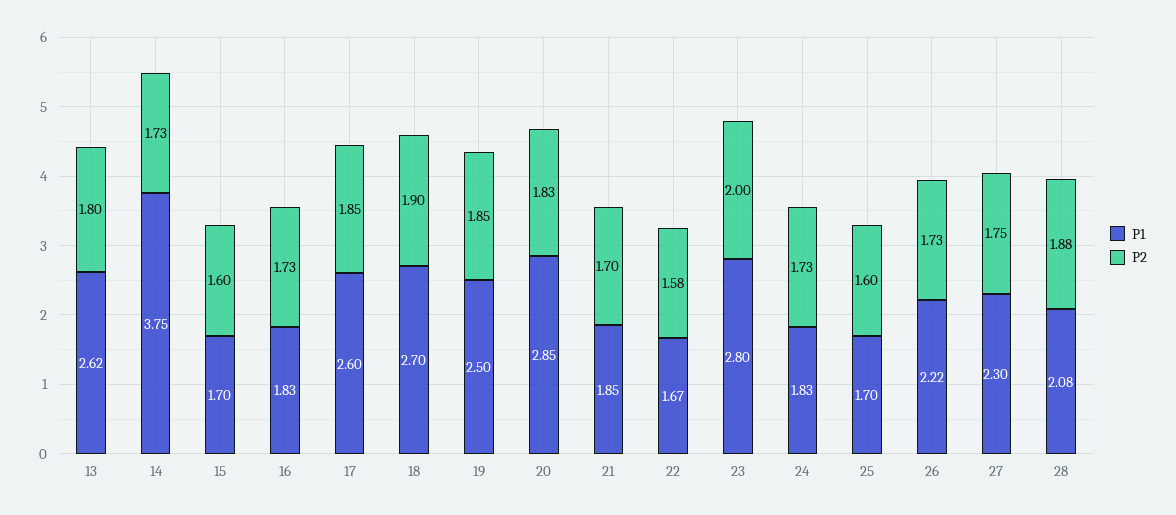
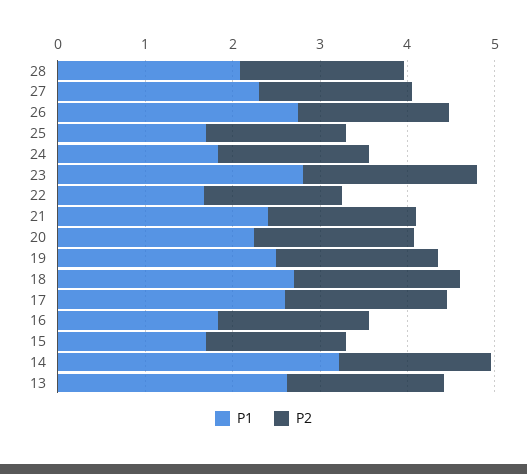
P1, 14: 3.75 -> 3.2
P1, 20: 2.85 -> 2.2
P1, 21: 1.85 -> 2.4
P1, 26: 2.22 -> 2.8

